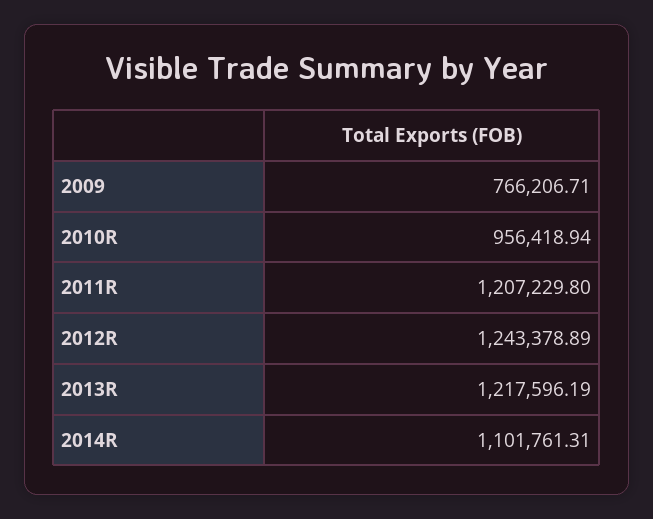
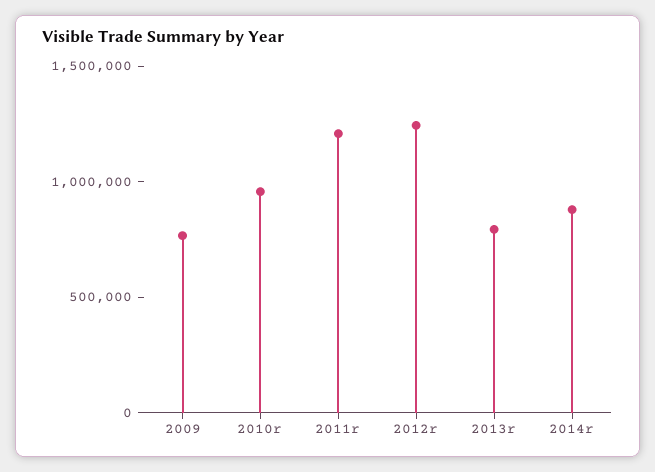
2013R: 1217596.19 -> 800000
2014R: 1101761.31 -> 900000

